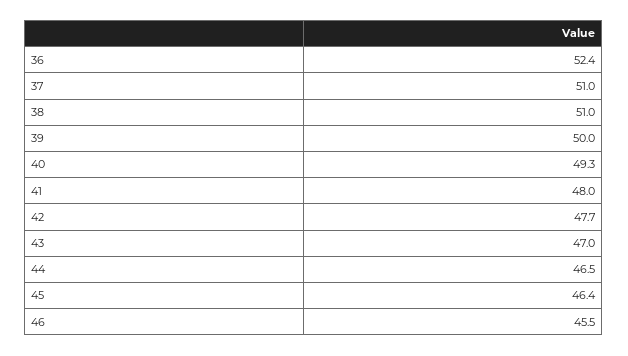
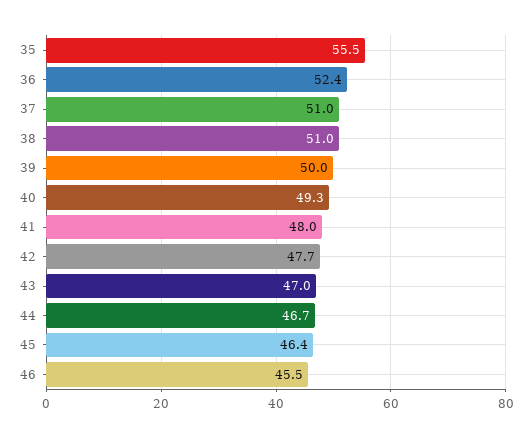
44: 46.5 -> 46.7
35: none -> 55.5

